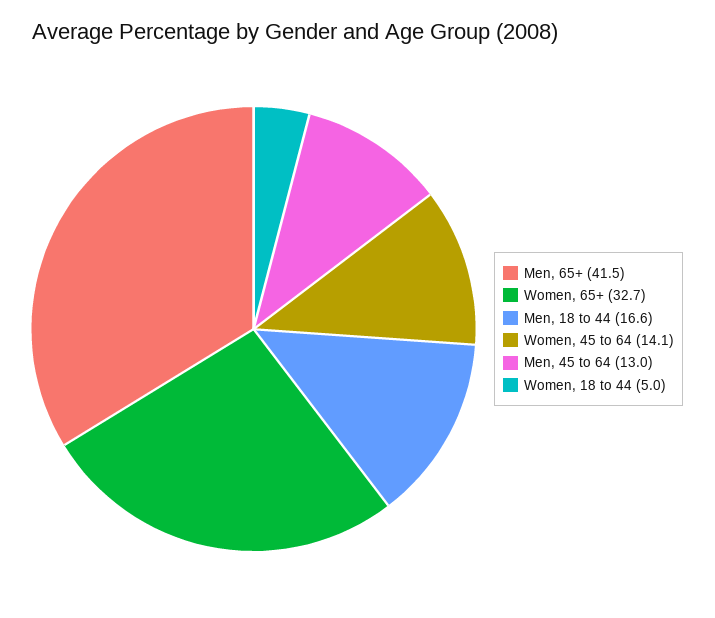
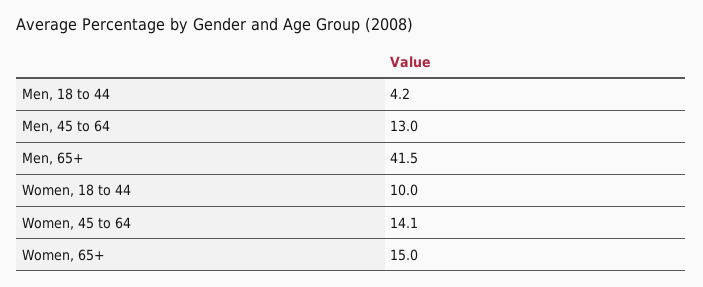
Women, 65+: 32.7 -> 15
Men, 18 to 44: 16.6 -> 4.2
Women, 18 to 44: 5 -> 10

